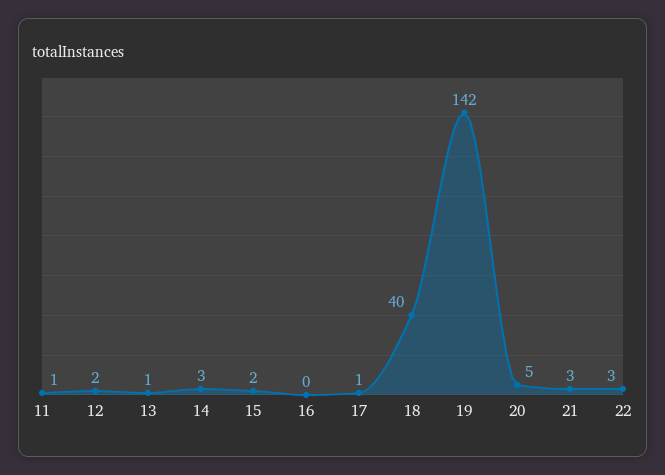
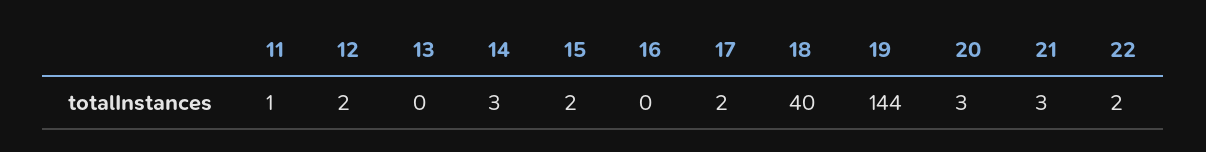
13: 1 -> 0
17: 1 -> 2
19: 142 -> 144
20: 5 -> 3
22: 3 -> 2

